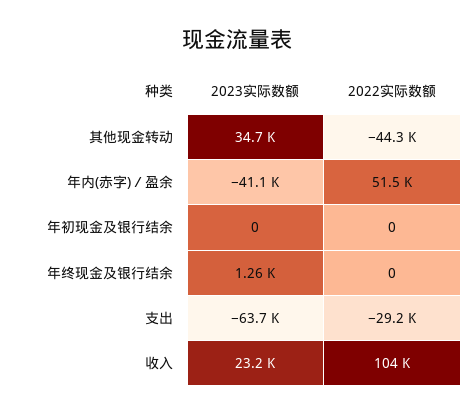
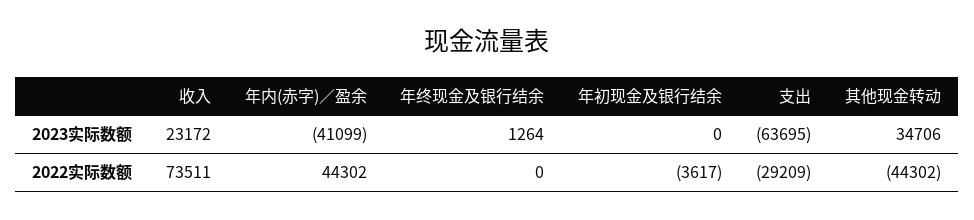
2022实际数额, 年内(赤字)／盈余: 51500 -> 44302
2022实际数额, 年初现金及银行结余: 0 -> -3617
2022实际数额, 收入: 104000 -> 73511

